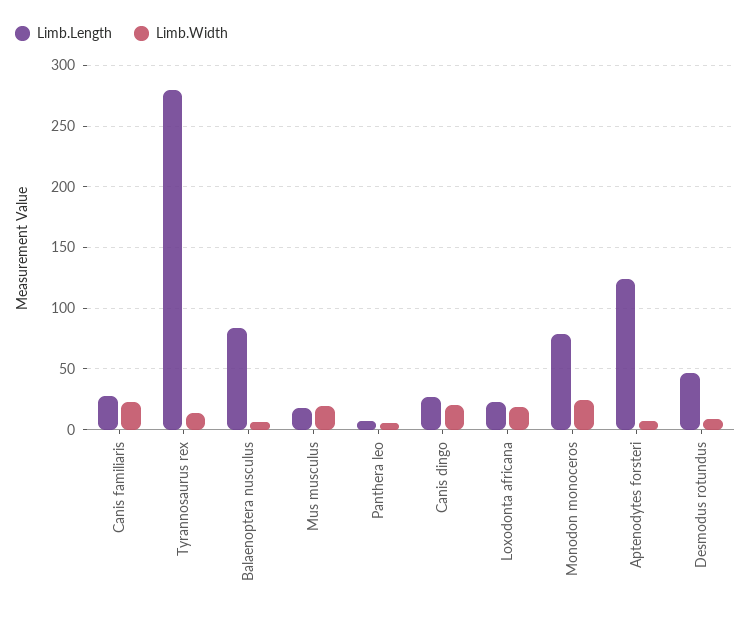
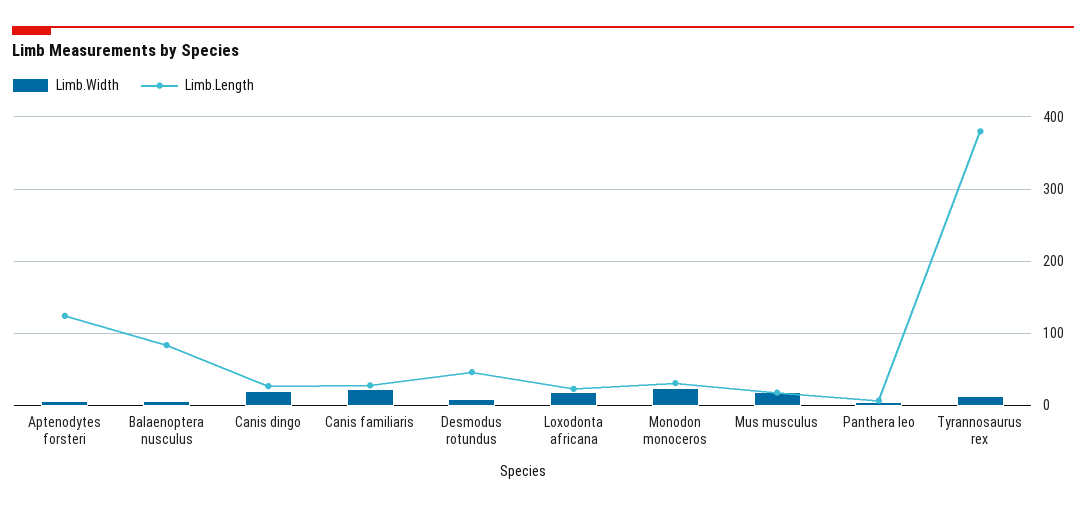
Limb.Length, Tyrannosaurus rex: 280 -> 380
Limb.Length, Monodon monoceros: 80 -> 30

